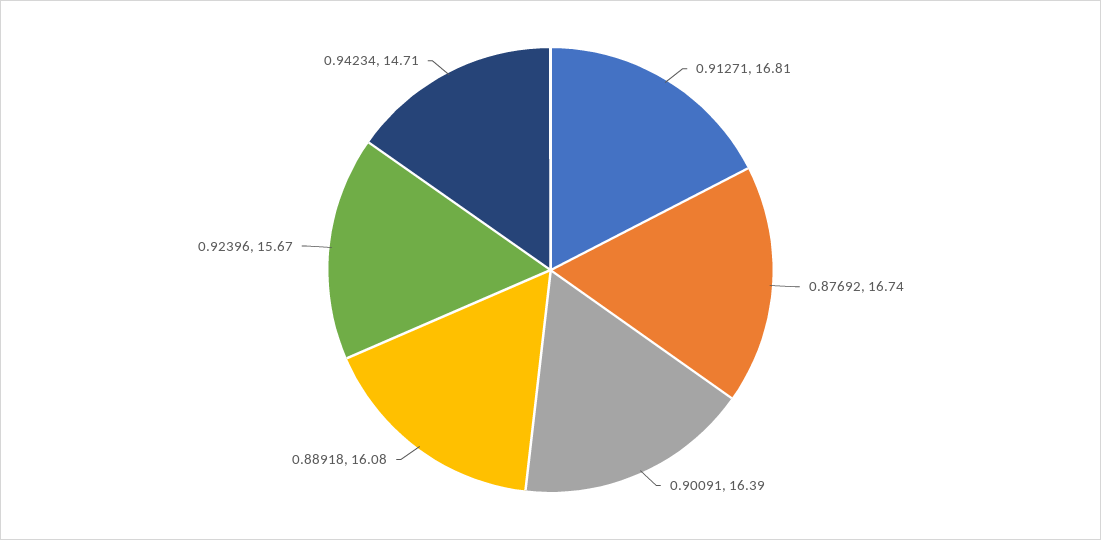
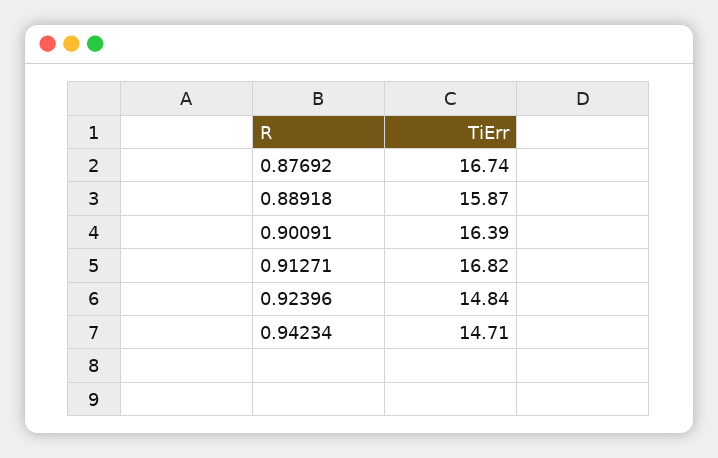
0.91271: 16.81 -> 16.82
0.88918: 16.08 -> 15.87
0.92396: 15.67 -> 14.84

